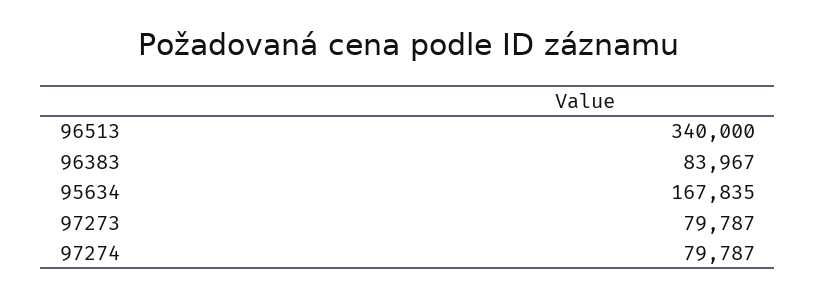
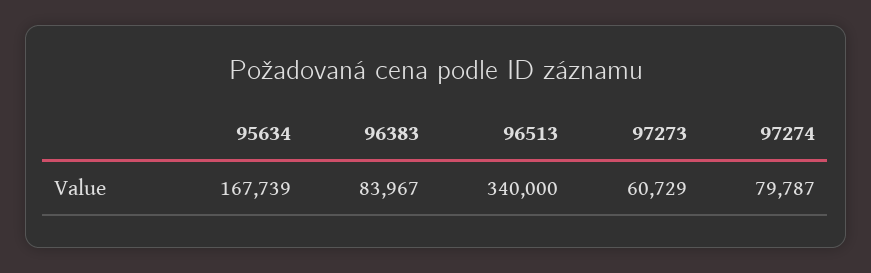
95634: 167835 -> 167739
97273: 79787 -> 60729

